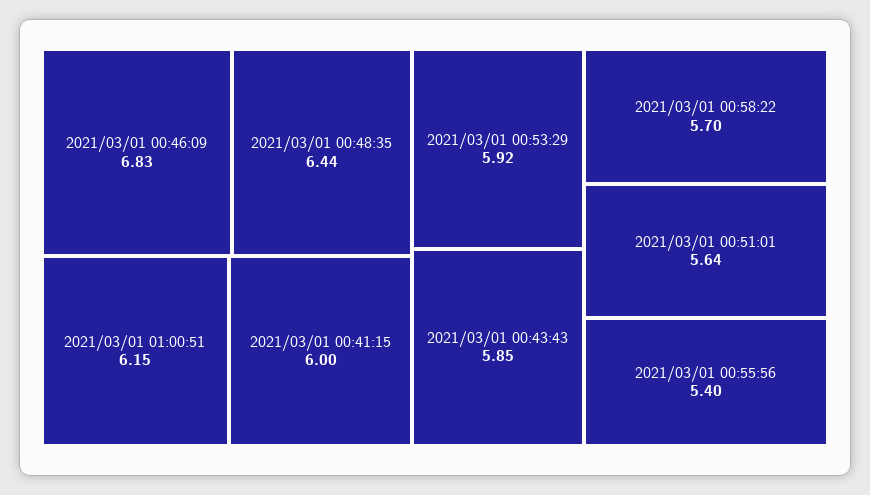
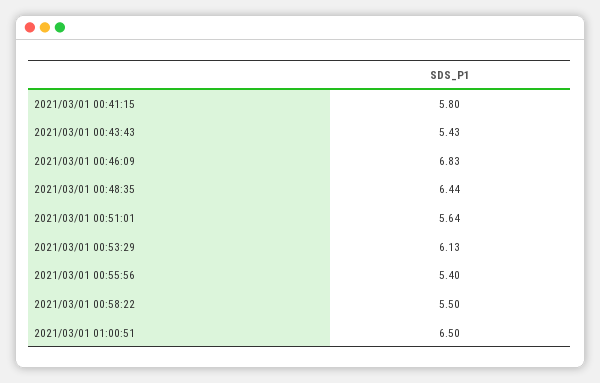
2021/03/01 01:00:51: 6.15 -> 6.5
2021/03/01 00:41:15: 6 -> 5.8
2021/03/01 00:53:29: 5.92 -> 6.13
2021/03/01 00:43:43: 5.85 -> 5.43
2021/03/01 00:58:22: 5.7 -> 5.5

